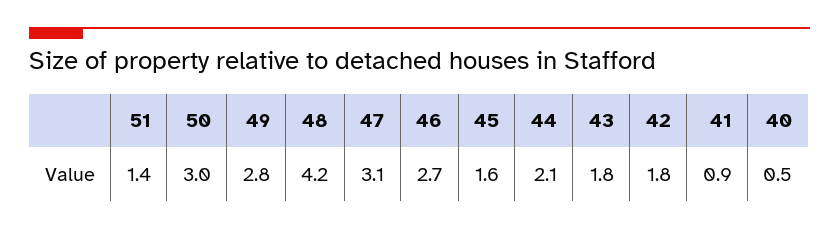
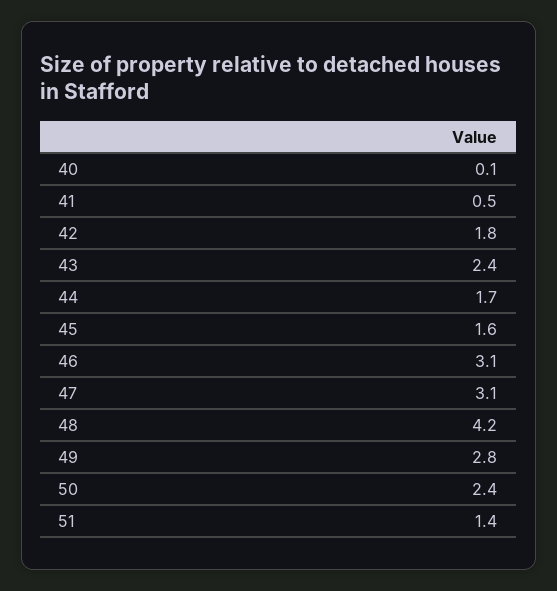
50: 3 -> 2.4
46: 2.7 -> 3.1
44: 2.1 -> 1.7
43: 1.8 -> 2.4
41: 0.9 -> 0.5
40: 0.5 -> 0.1

